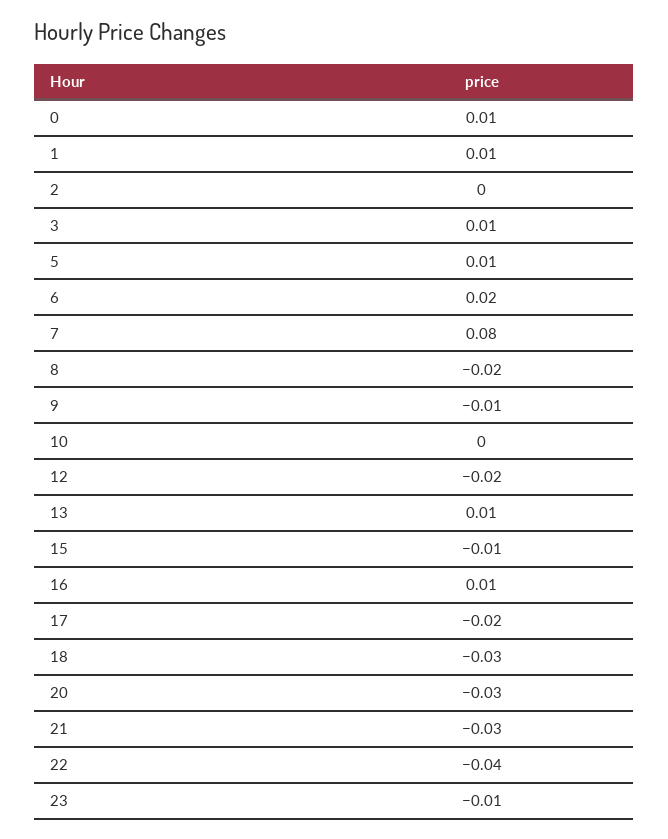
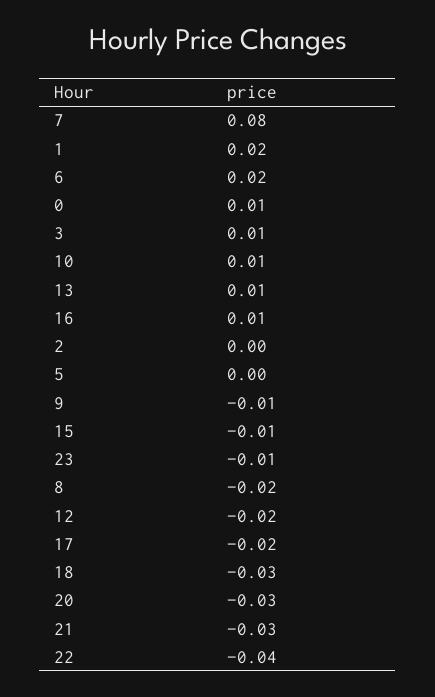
1: 0.01 -> 0.02
5: 0.01 -> 0
10: 0 -> 0.01

